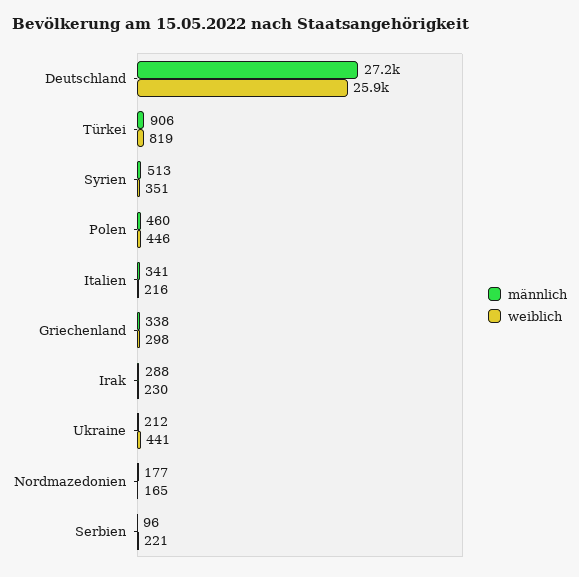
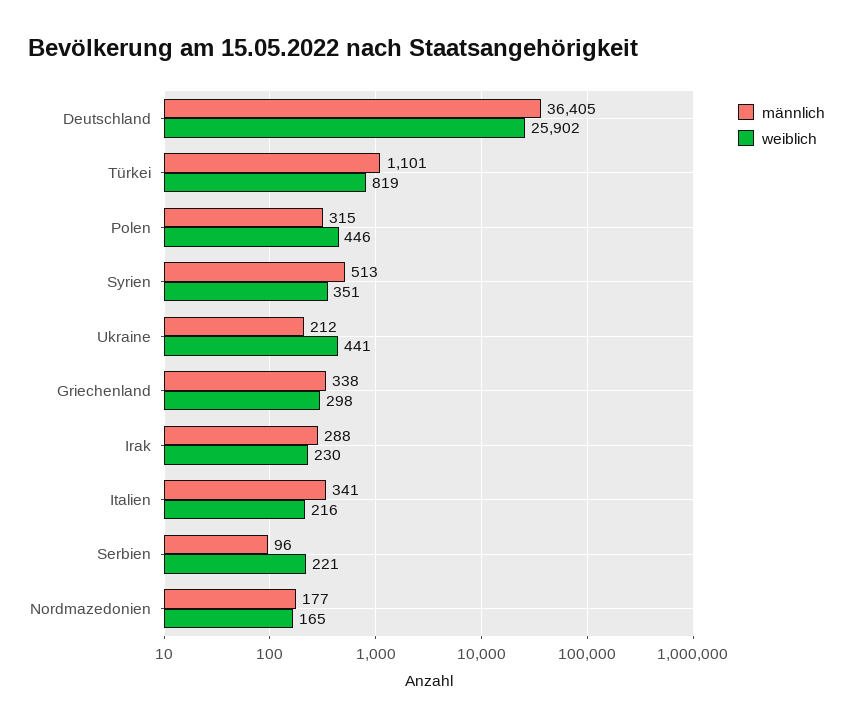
männlich, Deutschland: 27200 -> 36405
männlich, Türkei: 906 -> 1101
männlich, Polen: 460 -> 315

